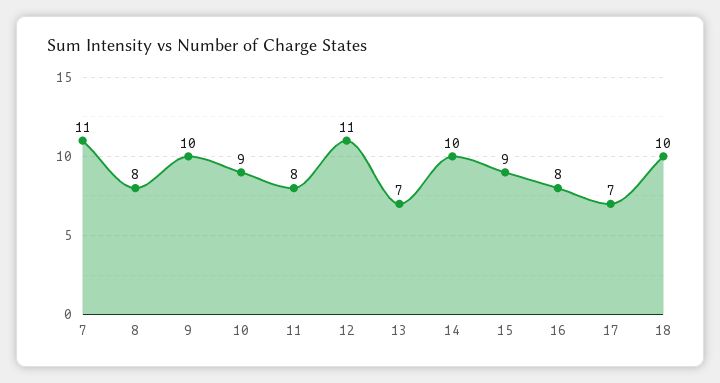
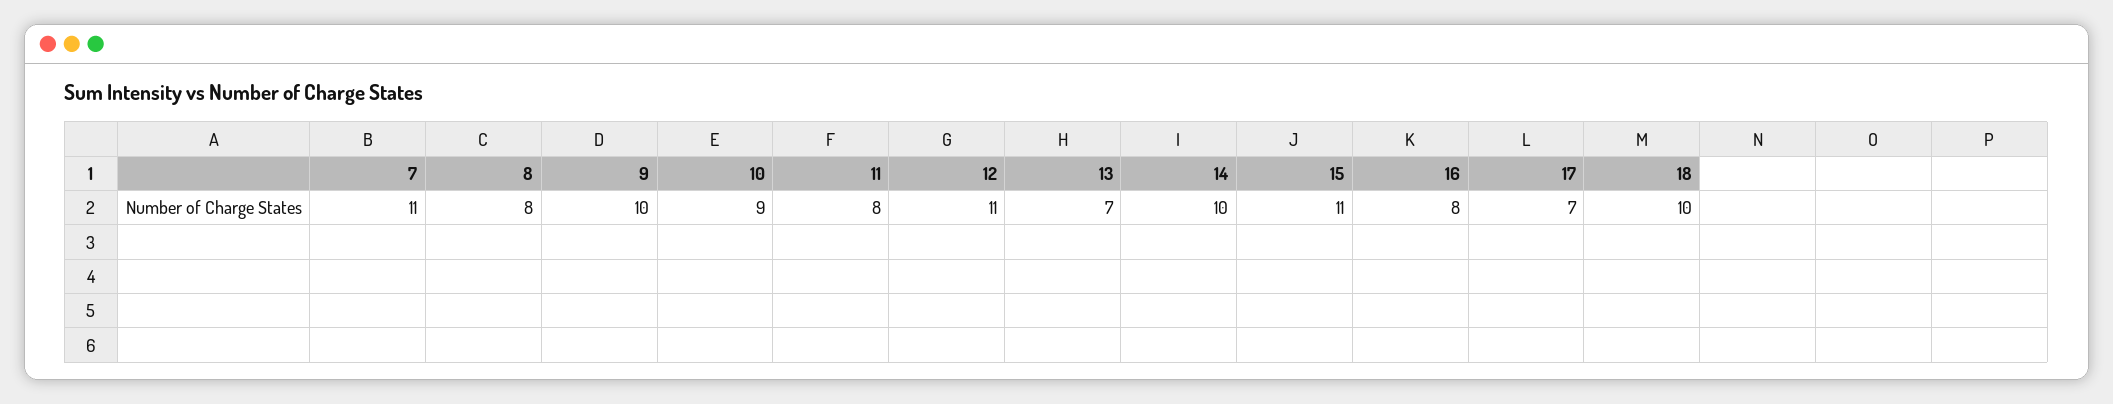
15: 9 -> 11

